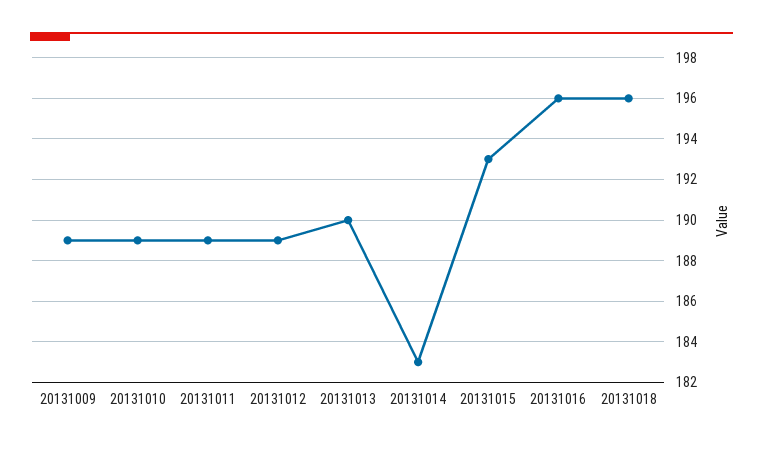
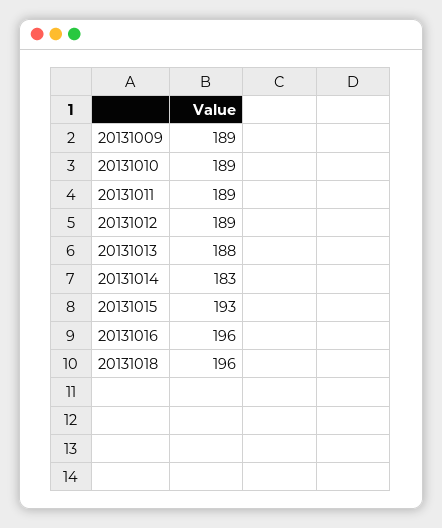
20131013: 190 -> 188

